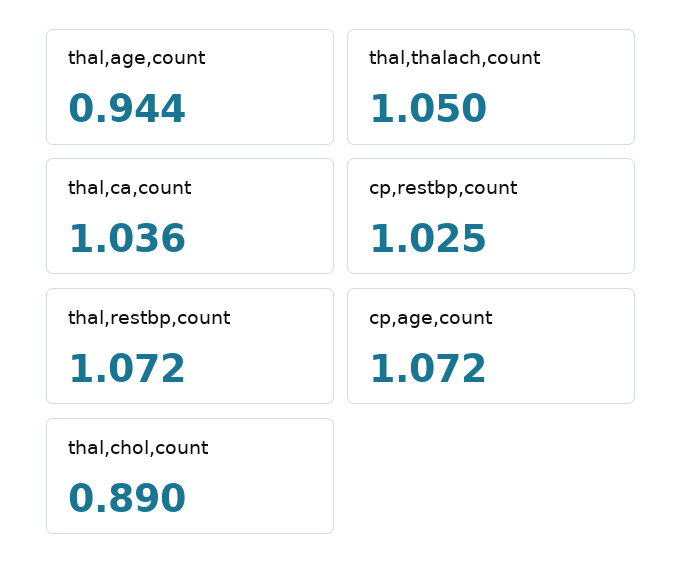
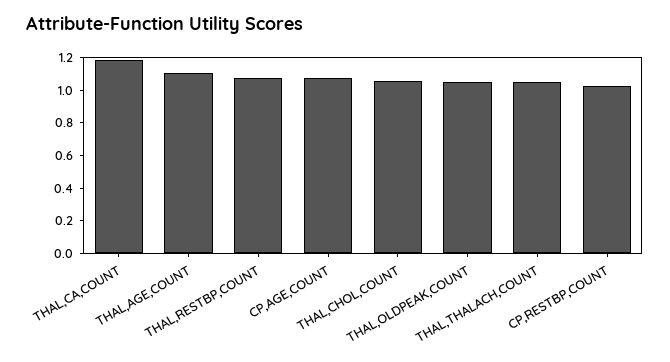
thal,age,count: 0.944 -> 1.1
thal,ca,count: 1.036 -> 1.2
thal,chol,count: 0.89 -> 1.05
THAL,OLDPEAK,COUNT: none -> 1.05

